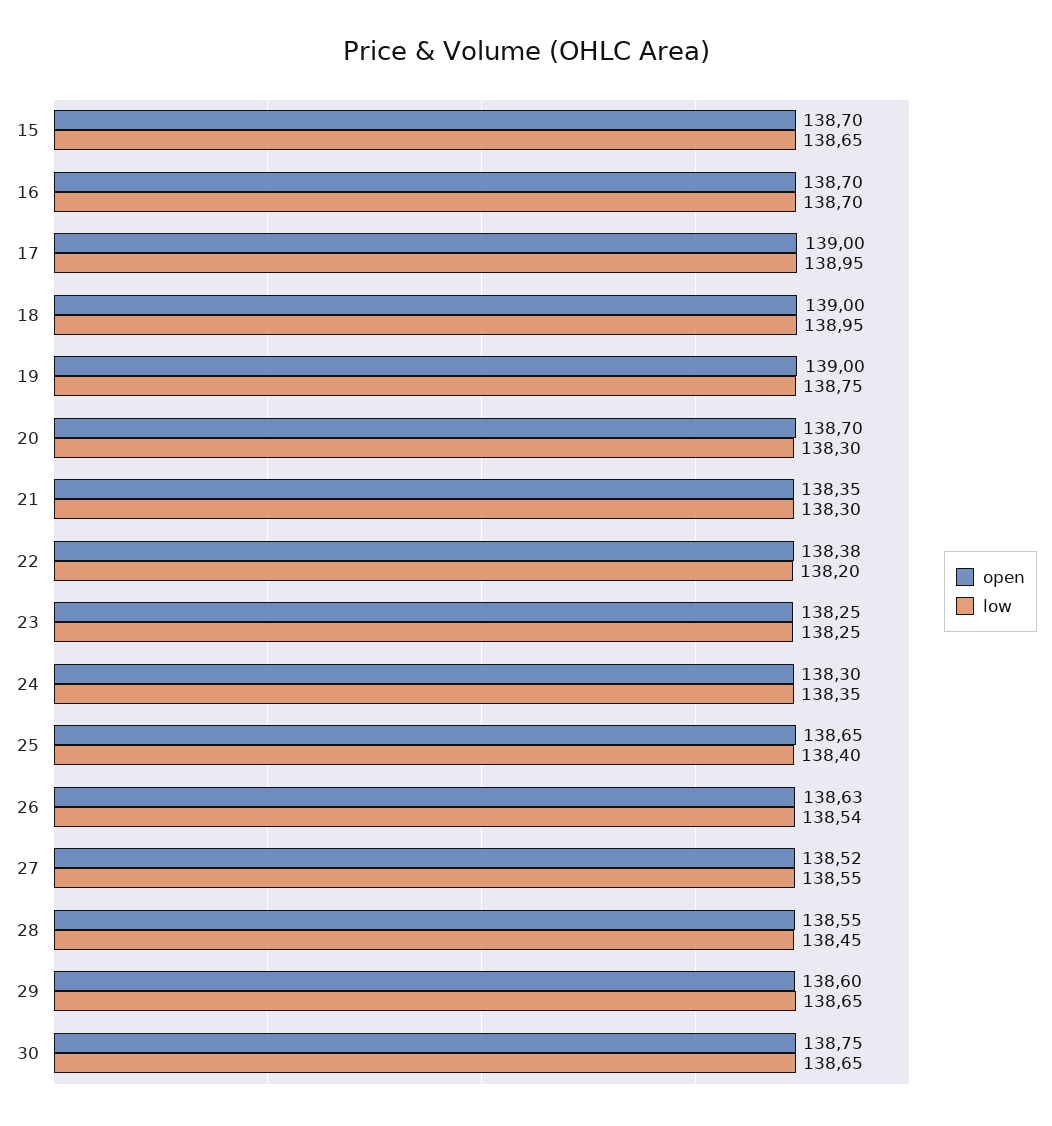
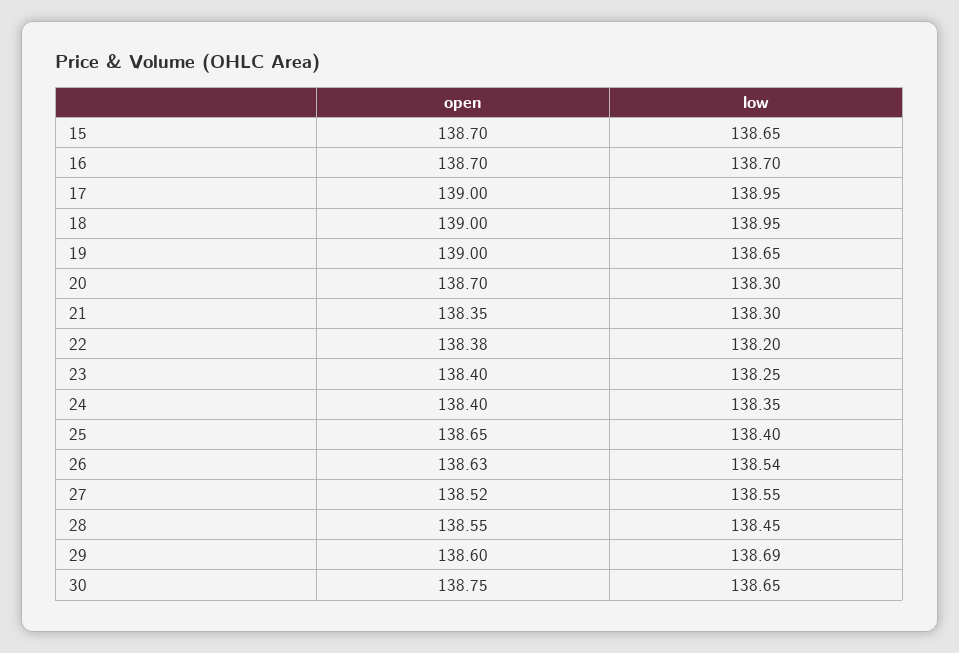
low, 19: 138.75 -> 138.65
open, 23: 138.25 -> 138.4
open, 24: 138.3 -> 138.4
low, 29: 138.65 -> 138.69

